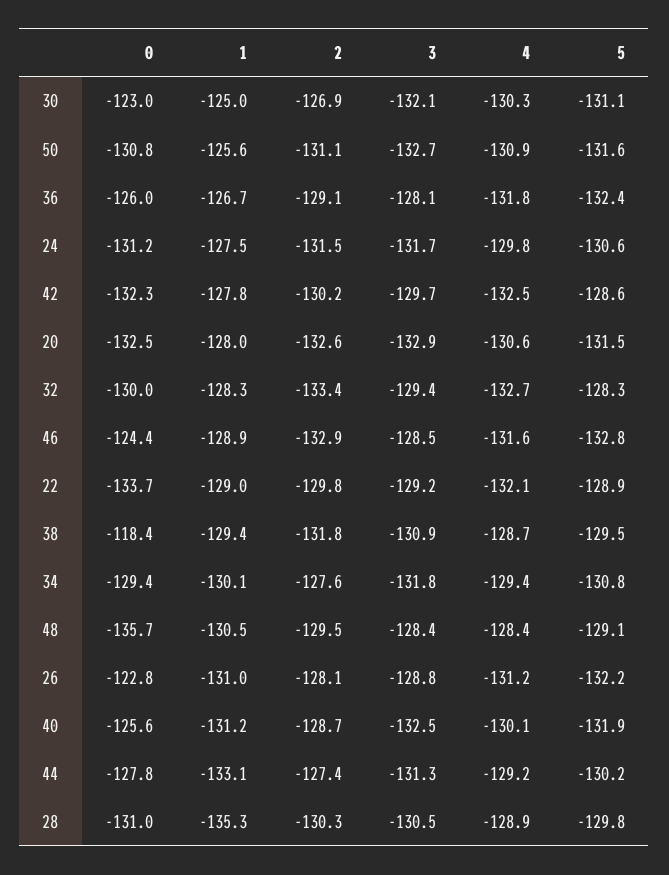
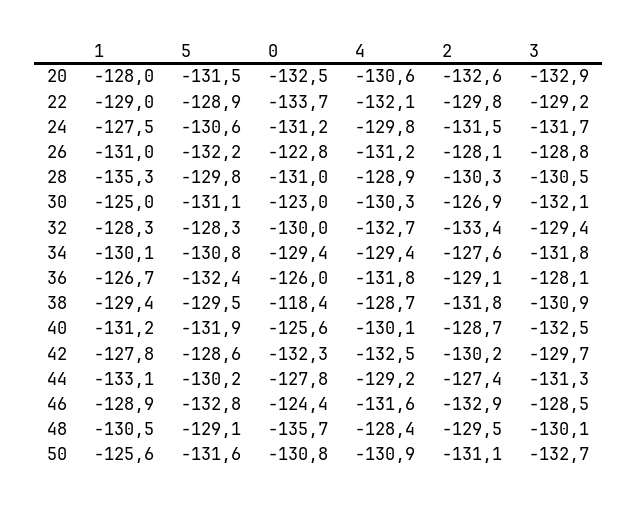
3, 48: -128.4 -> -130.1

